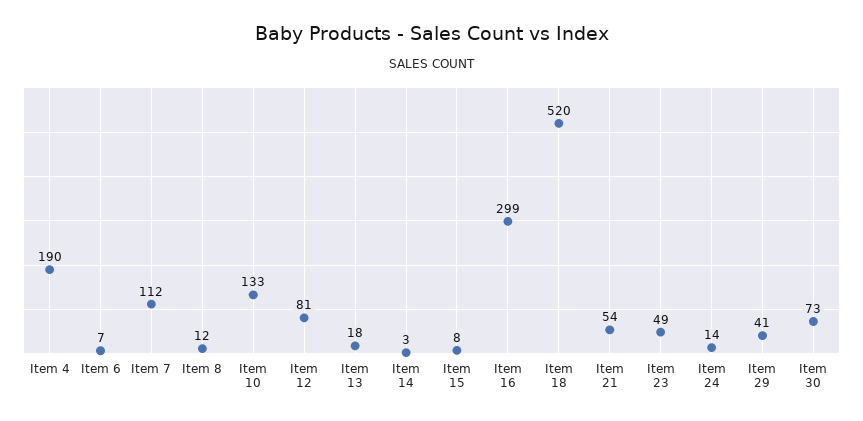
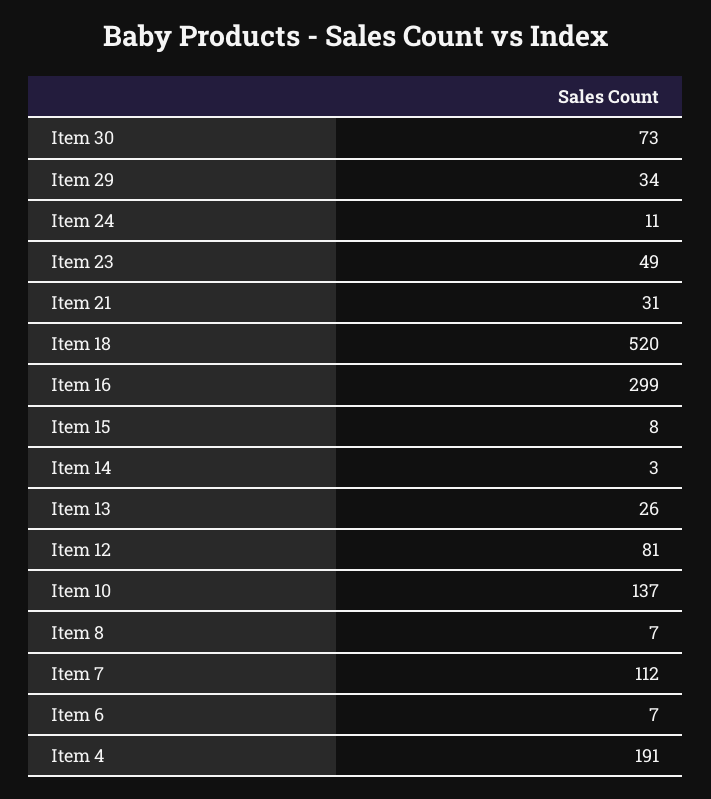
Item 4: 190 -> 191
Item 8: 12 -> 7
Item 10: 133 -> 137
Item 13: 18 -> 26
Item 21: 54 -> 31
Item 24: 14 -> 11
Item 29: 41 -> 34

